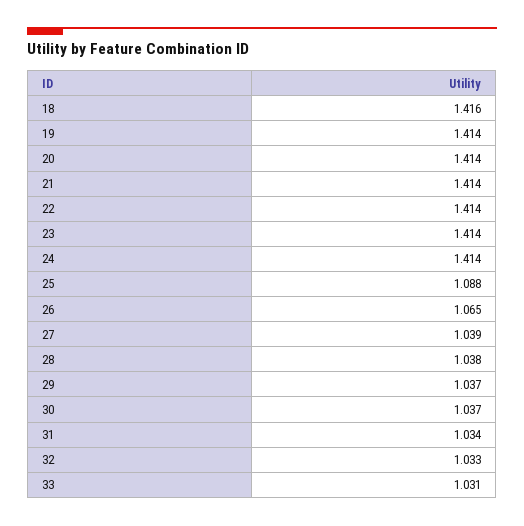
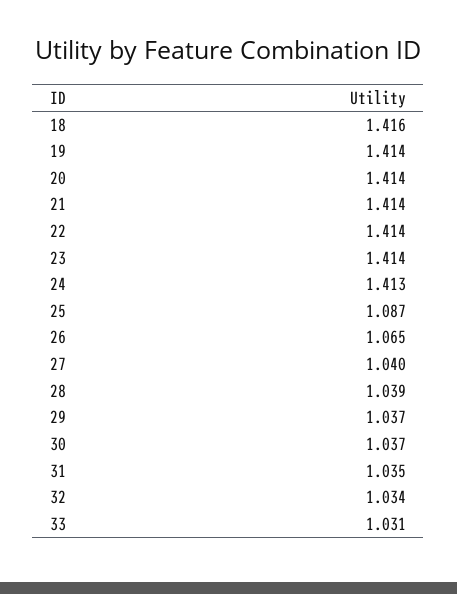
24: 1.414 -> 1.413
25: 1.088 -> 1.087
27: 1.039 -> 1.04
28: 1.038 -> 1.039
31: 1.034 -> 1.035
32: 1.033 -> 1.034

